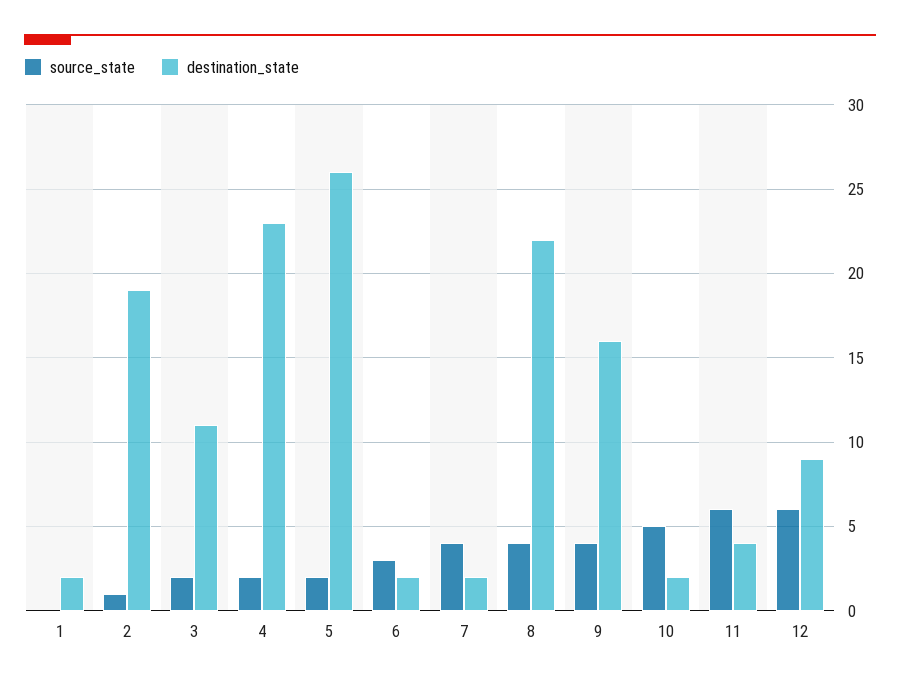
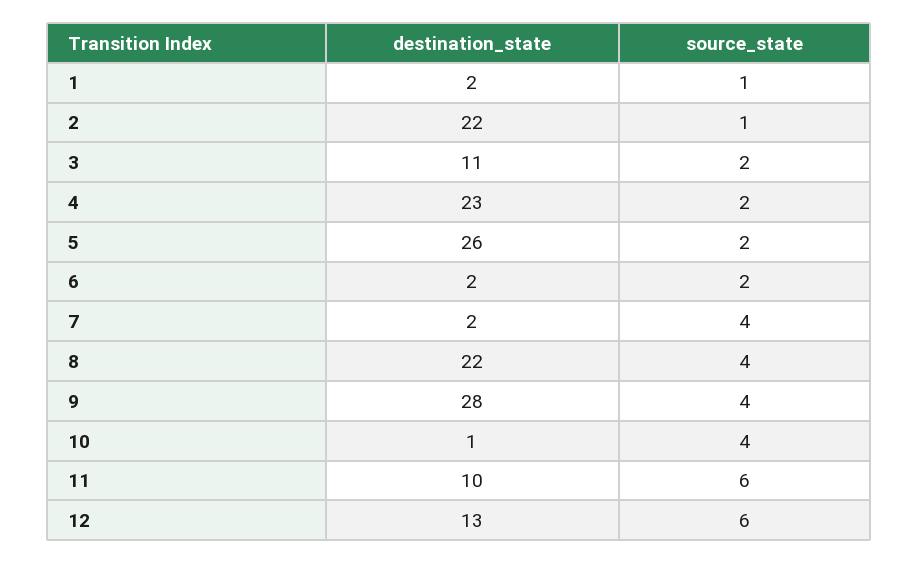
source_state, 1: 0 -> 1
destination_state, 2: 19 -> 22
source_state, 6: 3 -> 2
destination_state, 9: 16 -> 28
source_state, 10: 5 -> 4
destination_state, 10: 2 -> 1
destination_state, 11: 4 -> 10
destination_state, 12: 9 -> 13

